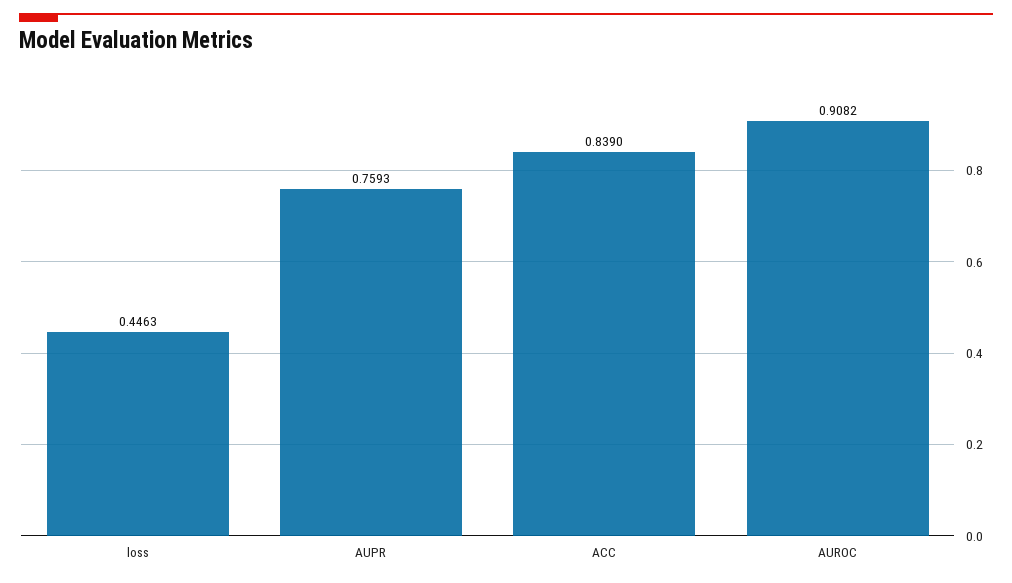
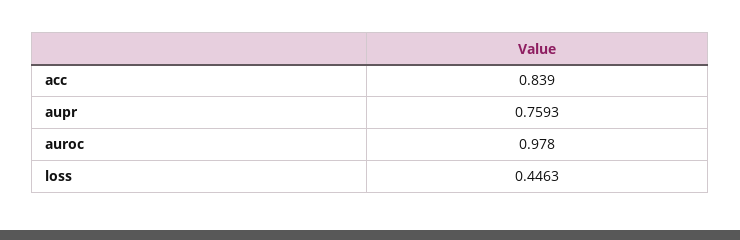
AUROC: 0.9082 -> 0.978

